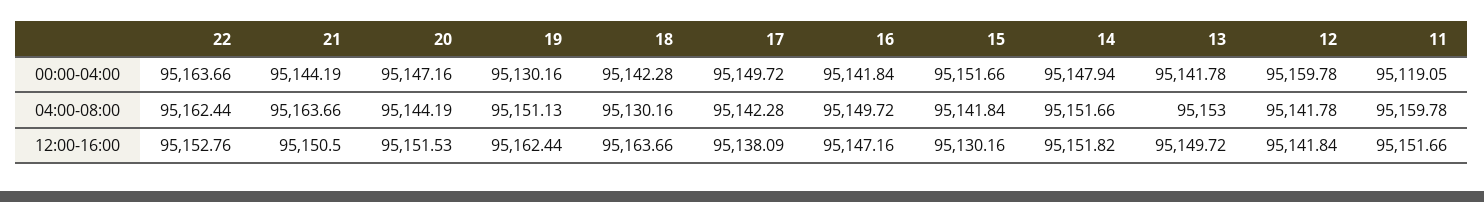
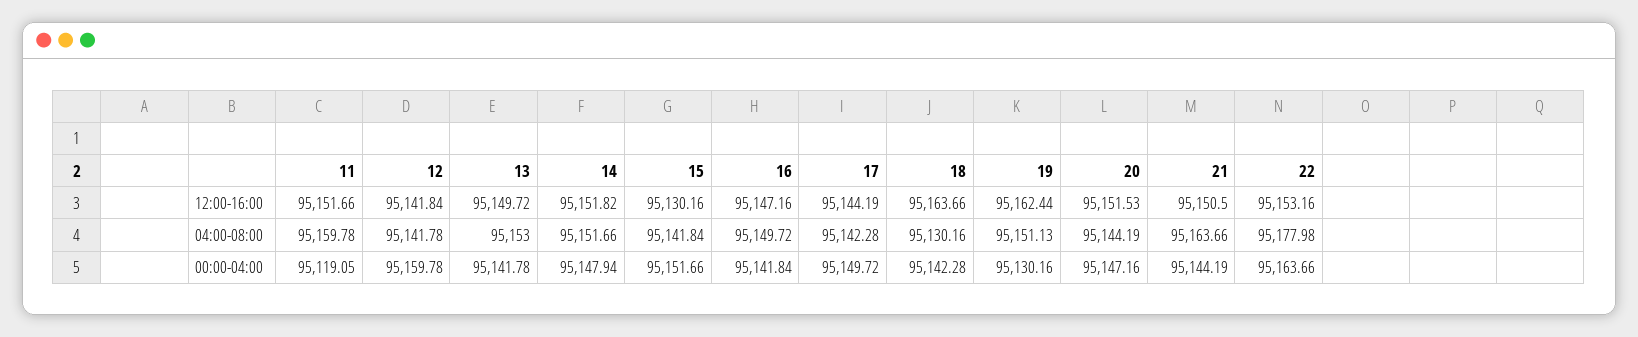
22, 04:00-08:00: 95162.44 -> 95177.98
22, 12:00-16:00: 95152.76 -> 95153.16
17, 12:00-16:00: 95138.09 -> 95144.19

